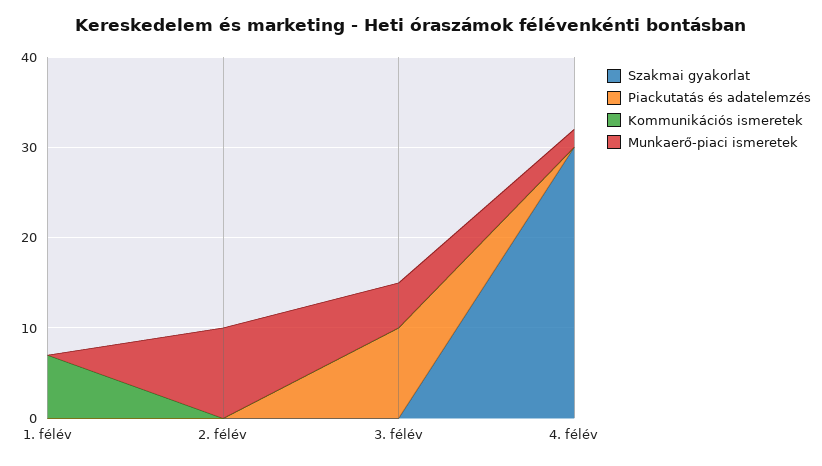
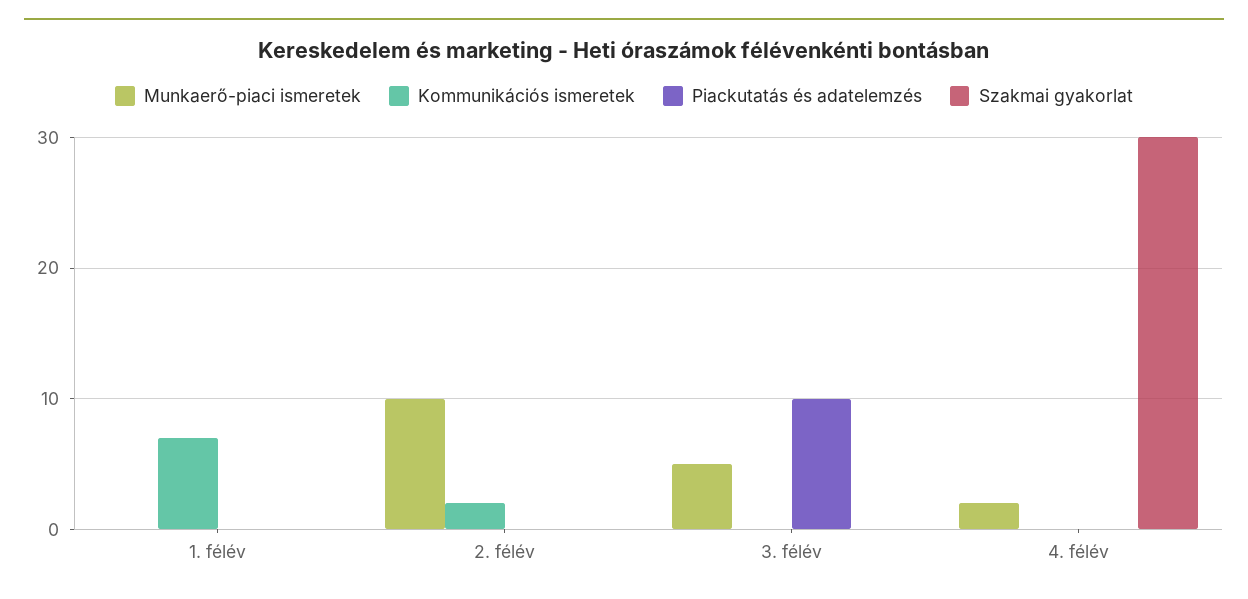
Kommunikációs ismeretek, 2. félév: 0 -> 2

